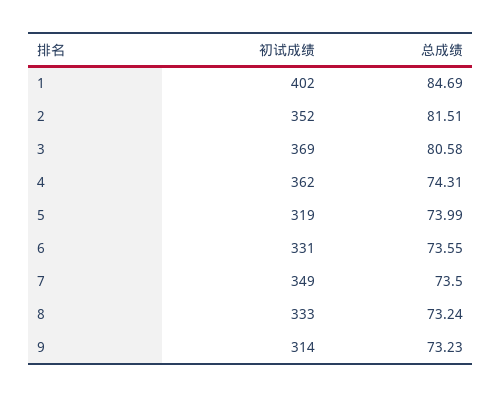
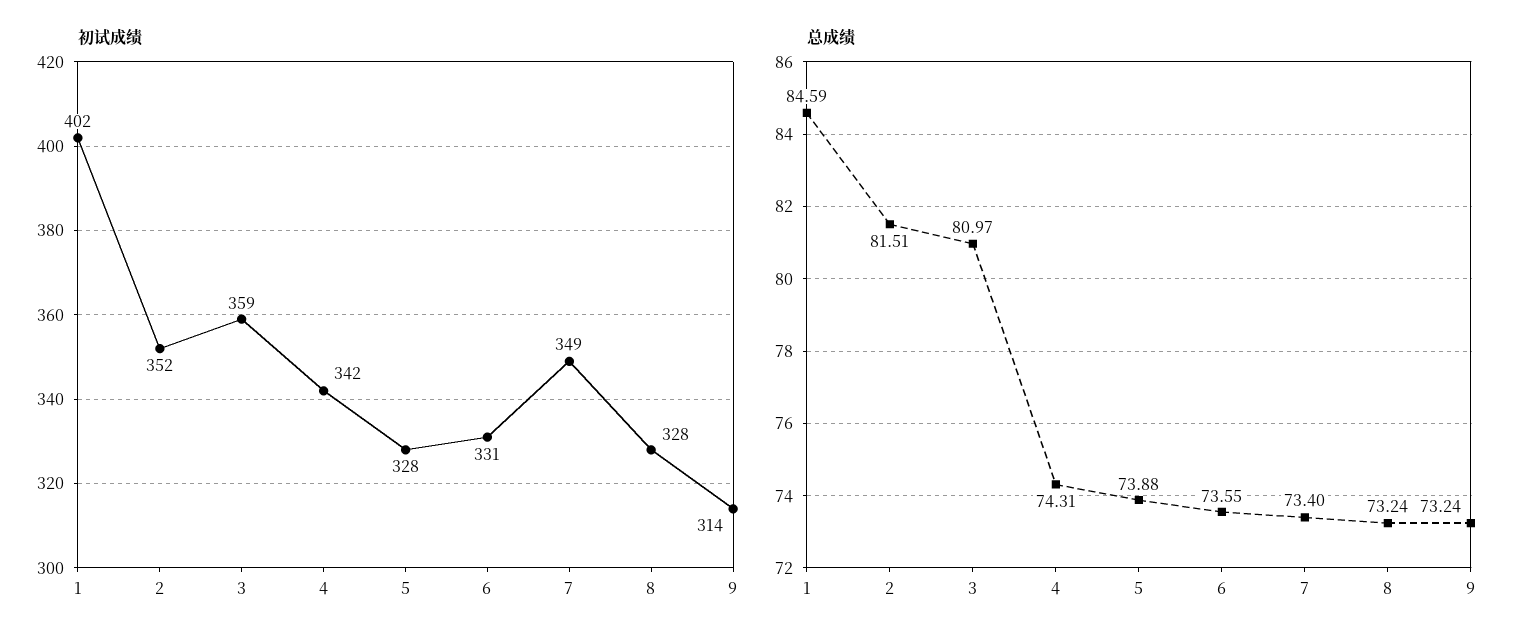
总成绩, 1: 84.69 -> 84.59
初试成绩, 3: 369 -> 359
总成绩, 3: 80.58 -> 80.97
初试成绩, 4: 362 -> 342
初试成绩, 5: 319 -> 328
总成绩, 5: 73.99 -> 73.88
总成绩, 7: 73.5 -> 73.4
初试成绩, 8: 333 -> 328
总成绩, 9: 73.23 -> 73.24

